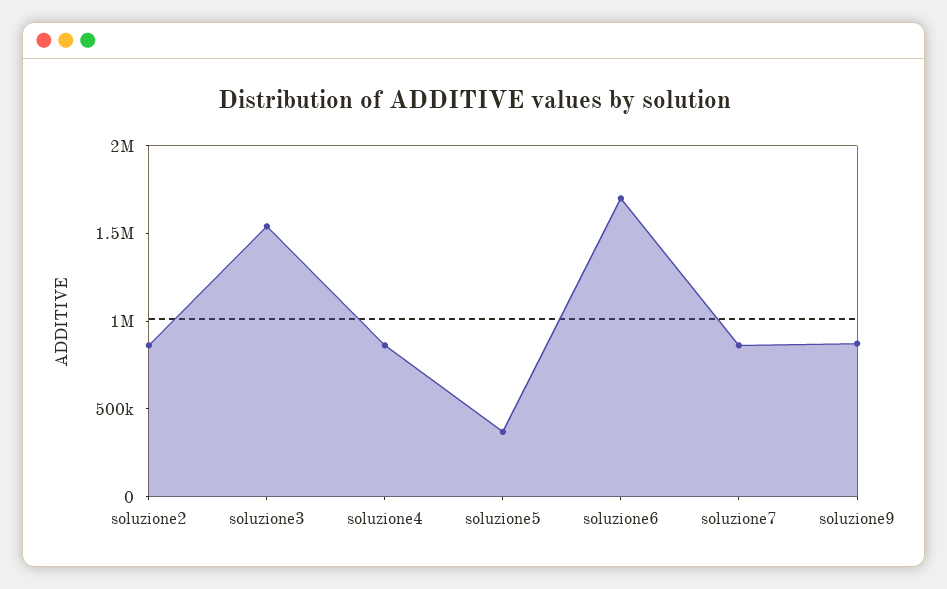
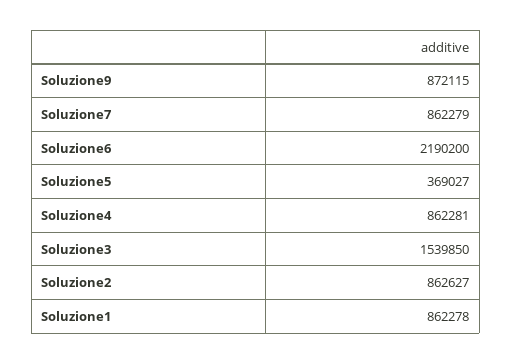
soluzione6: 1700000 -> 2190200
Soluzione1: none -> 862278

